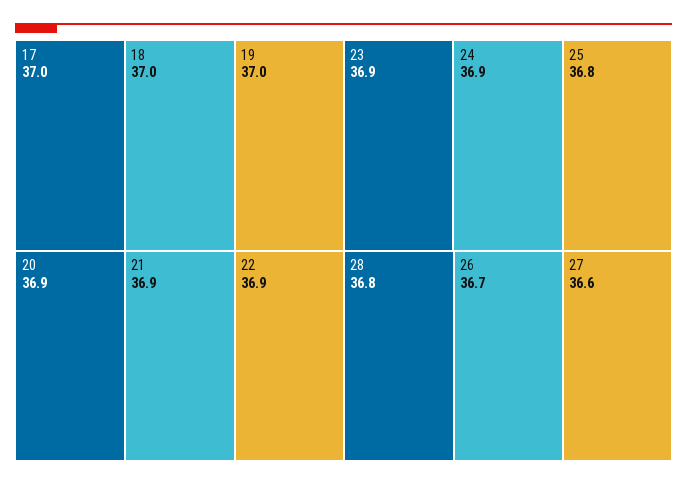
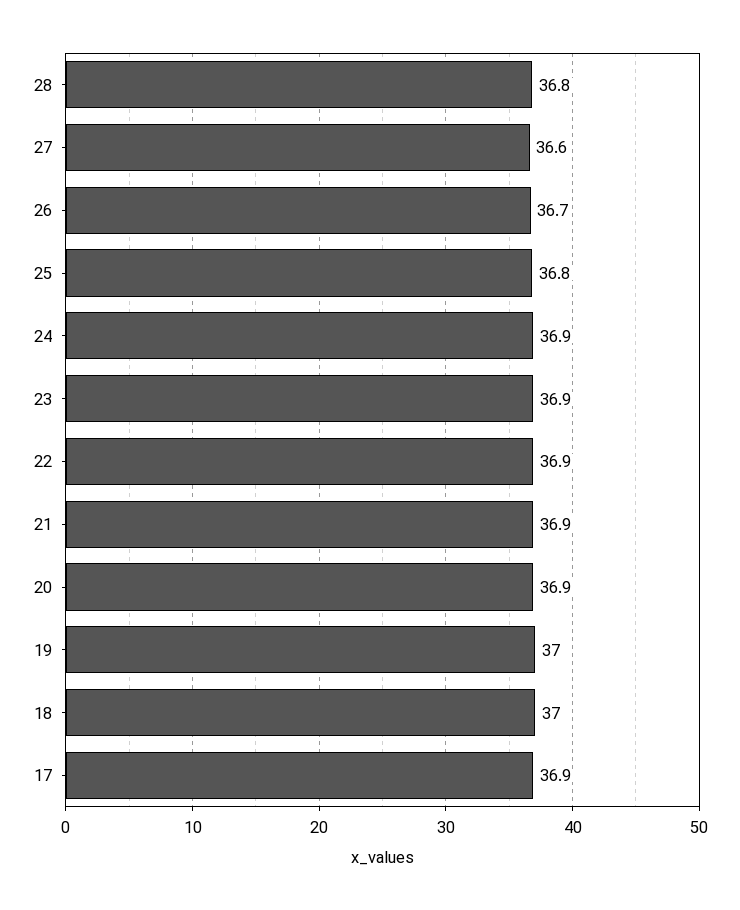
17: 37 -> 36.9

